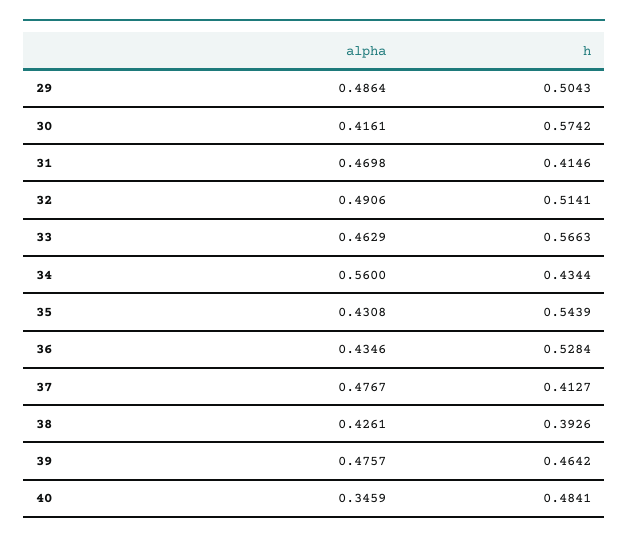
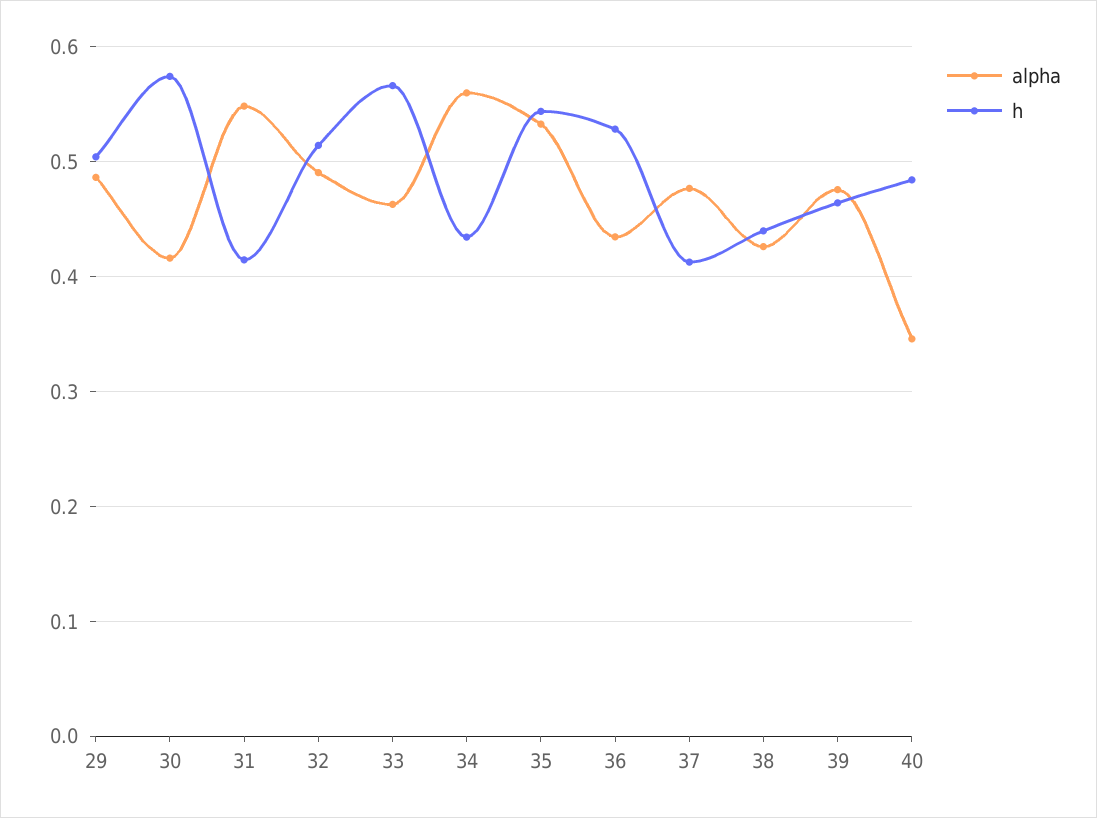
alpha, 31: 0.4698 -> 0.55
alpha, 35: 0.4308 -> 0.53
h, 38: 0.3926 -> 0.44

